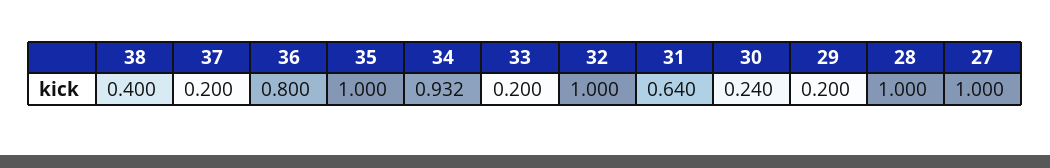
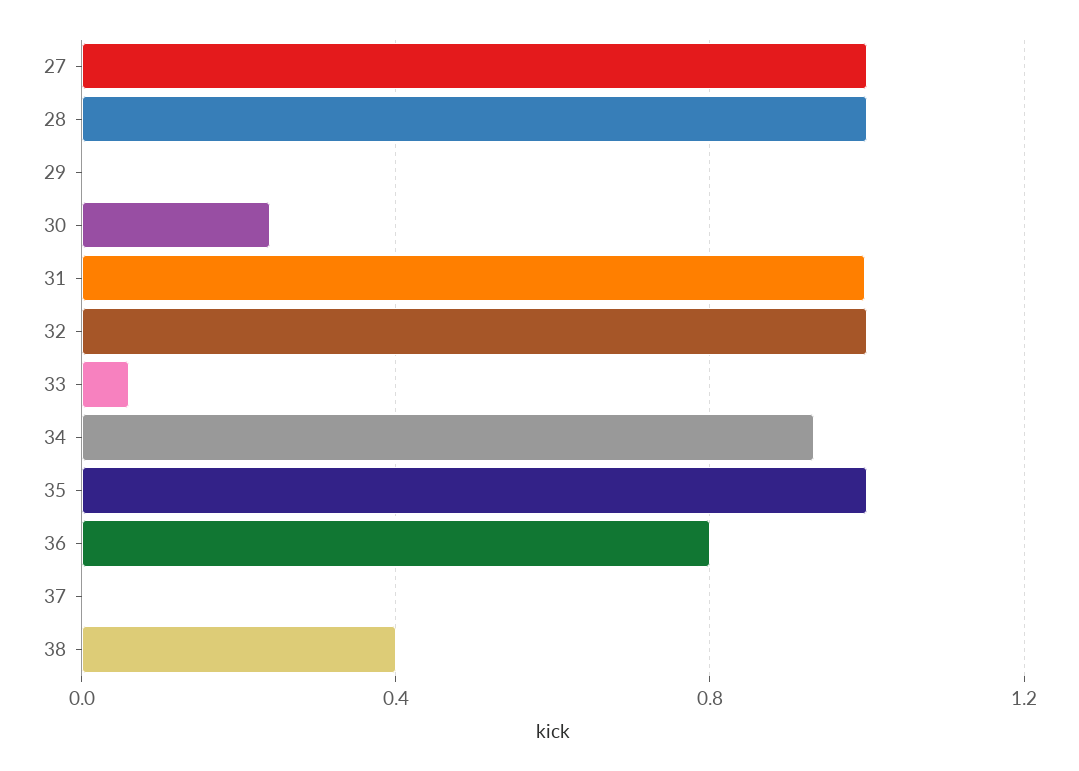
37: 0.2 -> 0
33: 0.2 -> 0.05
31: 0.64 -> 1
29: 0.2 -> 0

